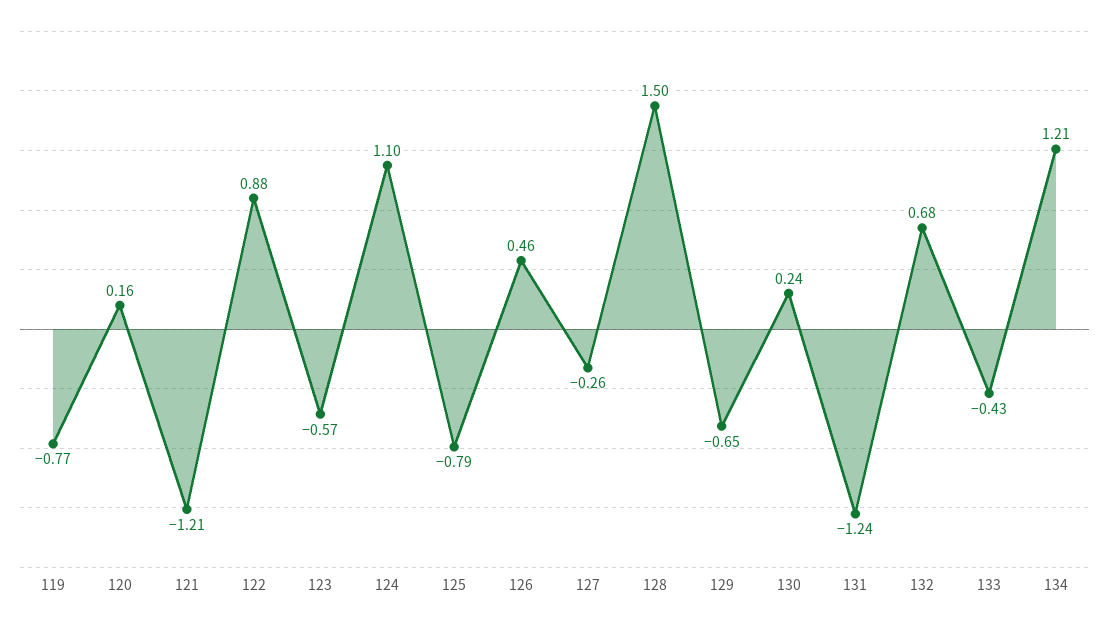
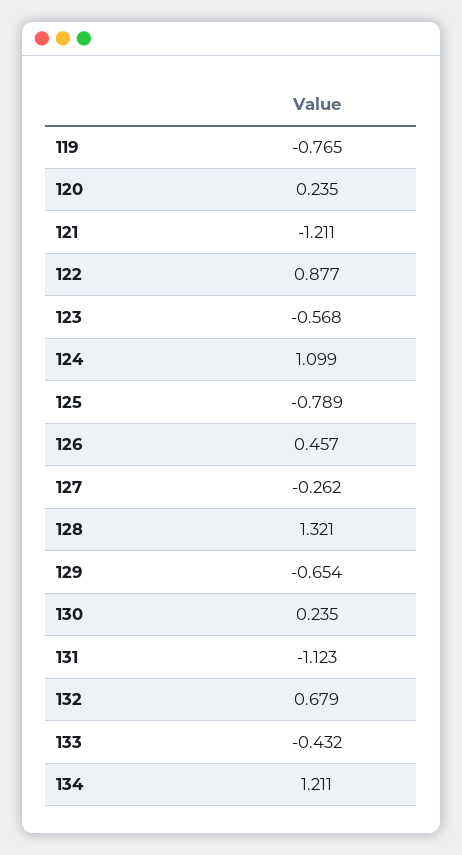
120: 0.16 -> 0.235
128: 1.5 -> 1.321
131: -1.24 -> -1.123

